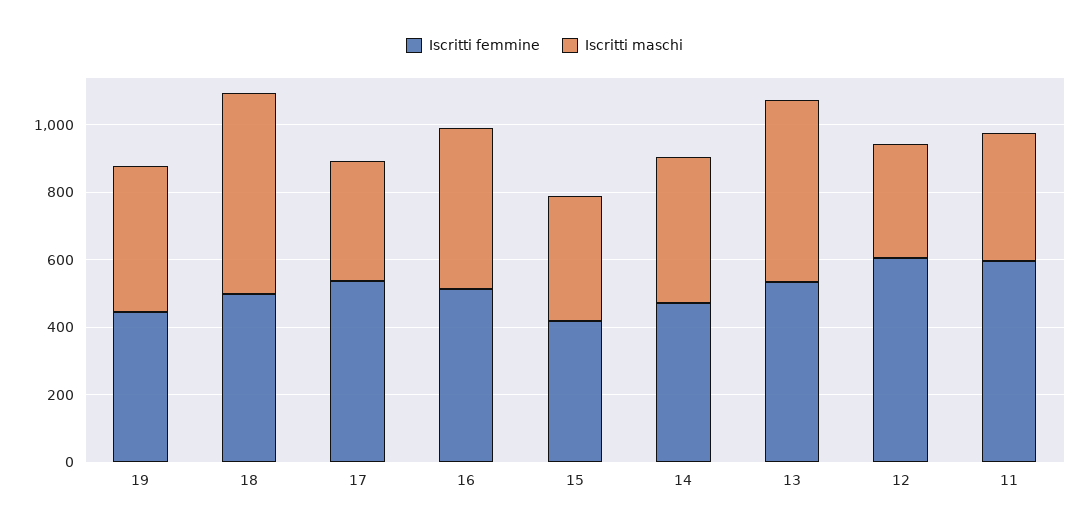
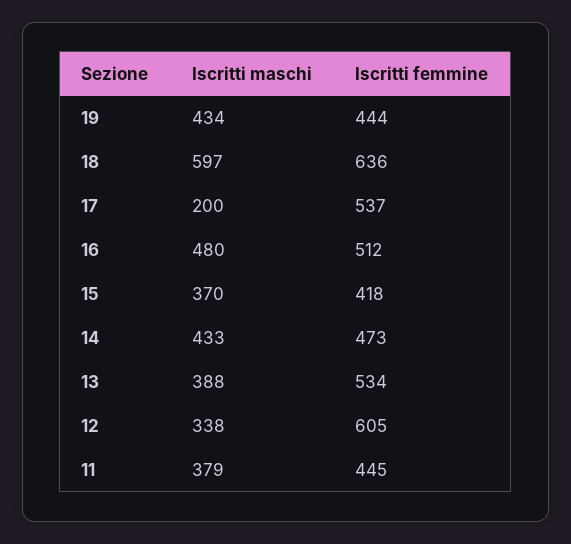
Iscritti femmine, 18: 500 -> 636
Iscritti maschi, 17: 350 -> 200
Iscritti maschi, 13: 550 -> 388
Iscritti femmine, 11: 600 -> 445

